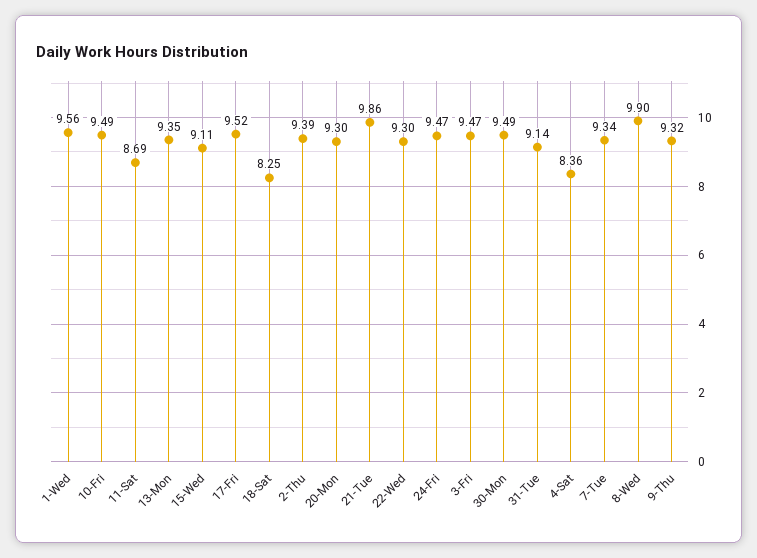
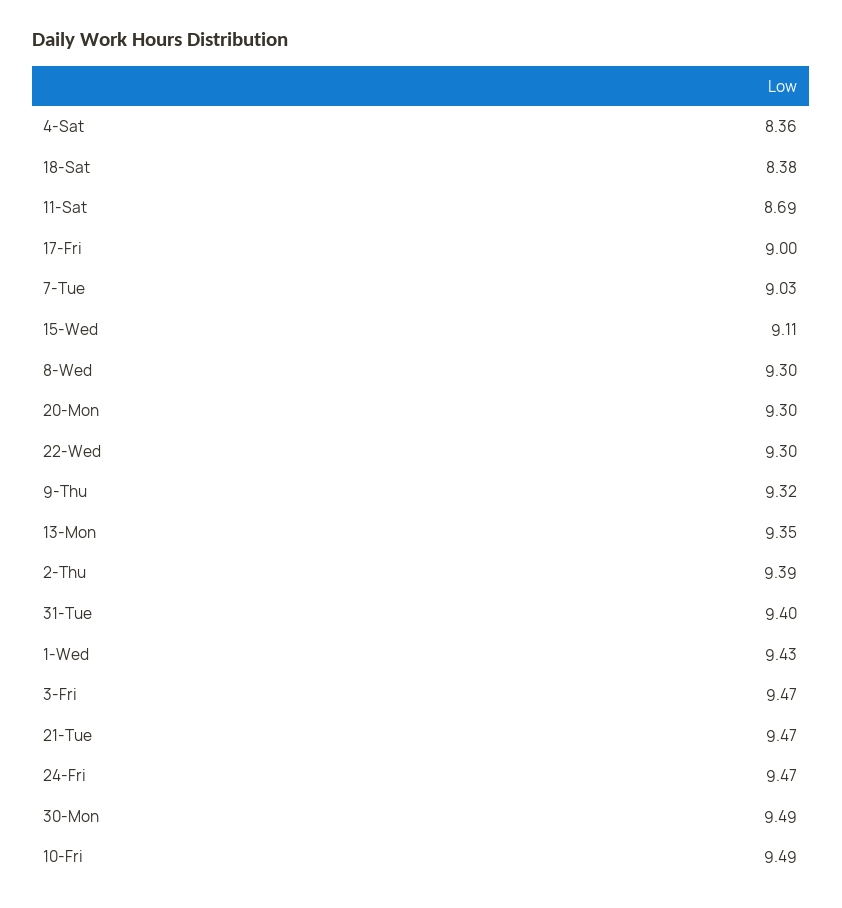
1-Wed: 9.56 -> 9.43
17-Fri: 9.52 -> 9
18-Sat: 8.25 -> 8.38
21-Tue: 9.86 -> 9.47
31-Tue: 9.14 -> 9.4
7-Tue: 9.34 -> 9.03
8-Wed: 9.9 -> 9.3

